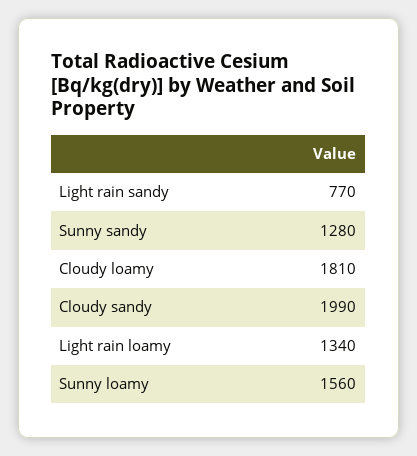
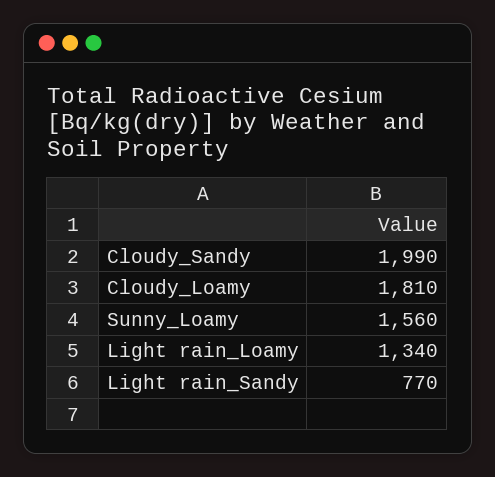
Sunny sandy: 1280 -> none

